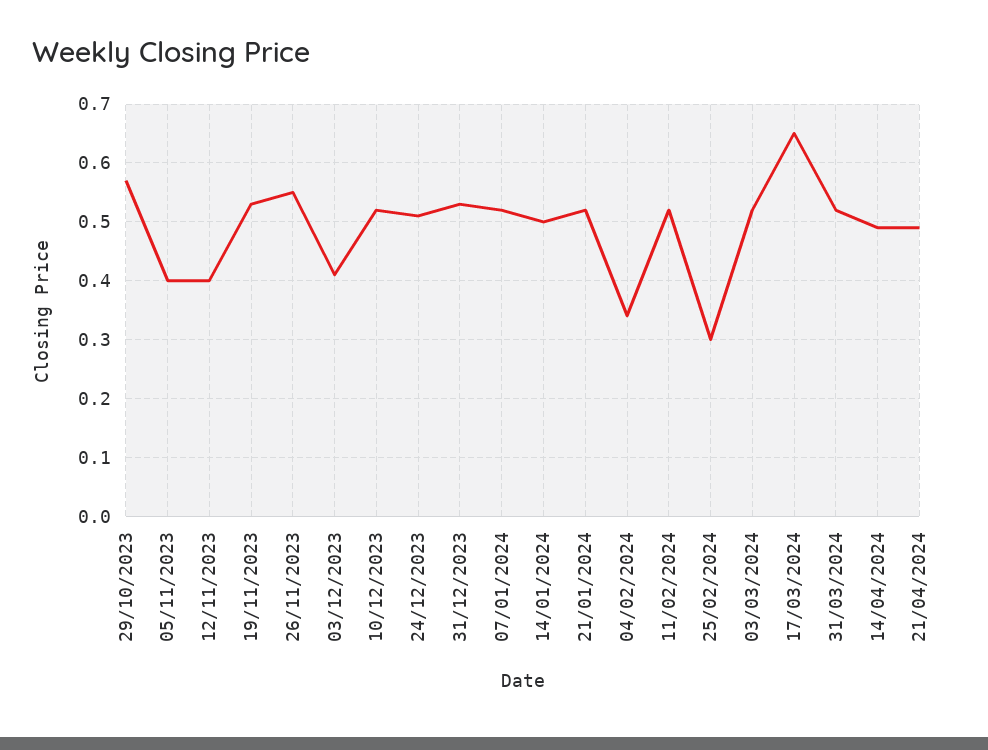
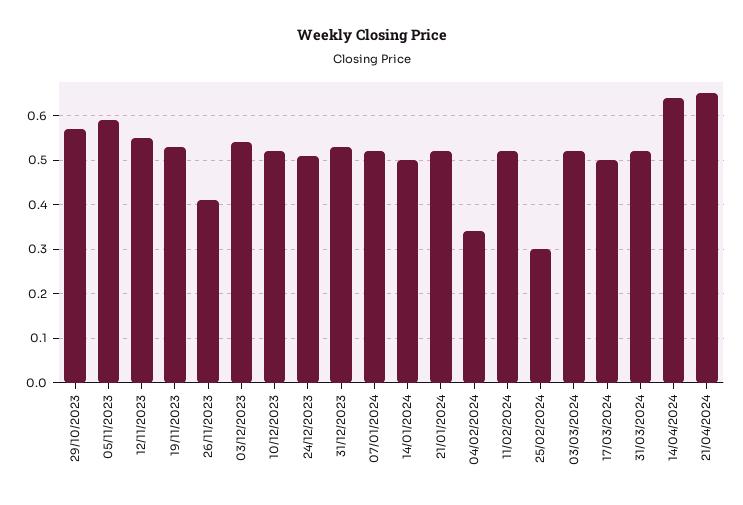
05/11/2023: 0.4 -> 0.6
12/11/2023: 0.4 -> 0.55
26/11/2023: 0.55 -> 0.4
03/12/2023: 0.4 -> 0.55
17/03/2024: 0.65 -> 0.5
14/04/2024: 0.5 -> 0.65
21/04/2024: 0.5 -> 0.65

